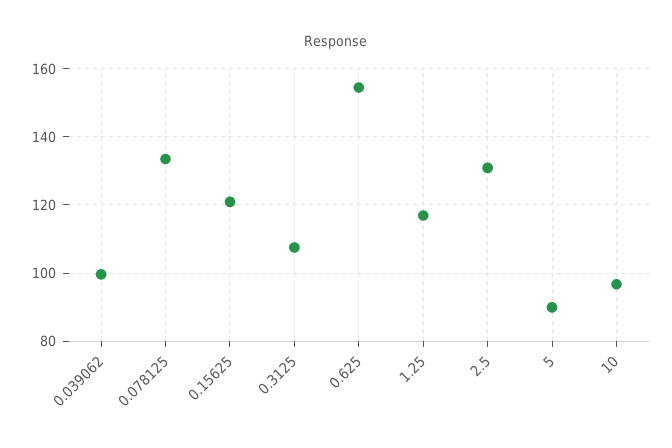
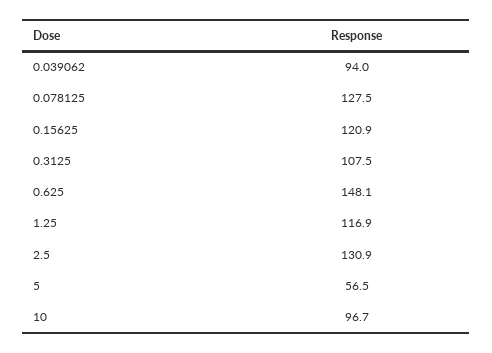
0.039062: 100 -> 94
0.078125: 134 -> 127.5
0.625: 154 -> 148.1
5: 90 -> 56.5

